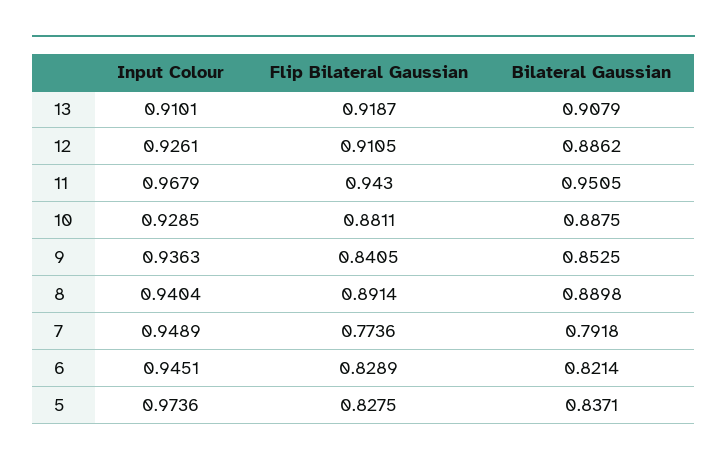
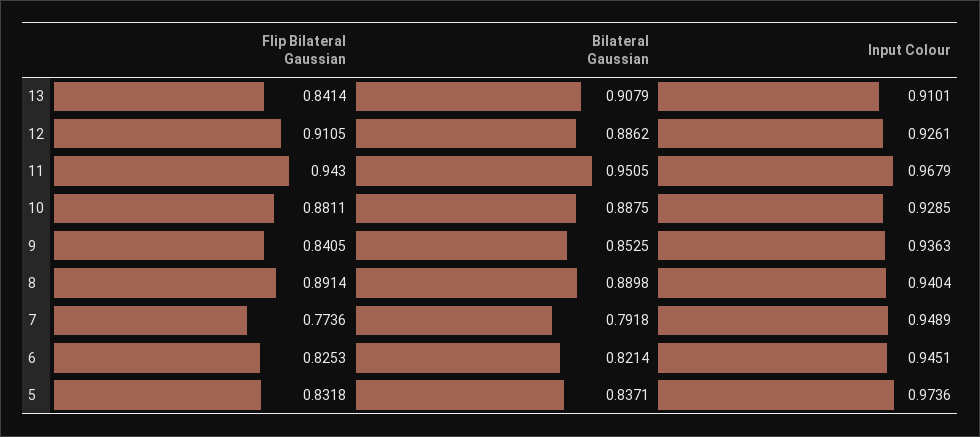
Flip Bilateral Gaussian, 13: 0.9187 -> 0.8414
Flip Bilateral Gaussian, 6: 0.8289 -> 0.8253
Flip Bilateral Gaussian, 5: 0.8275 -> 0.8318

